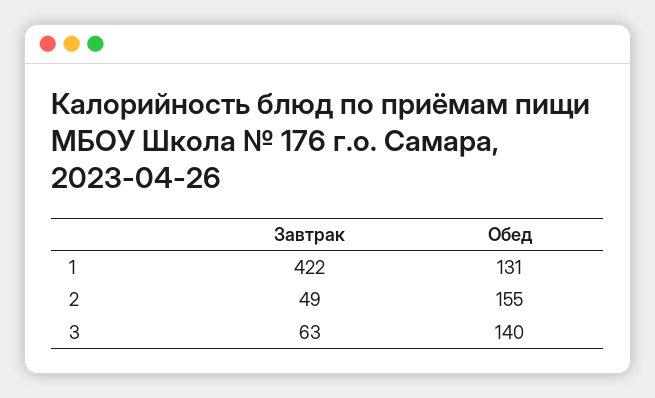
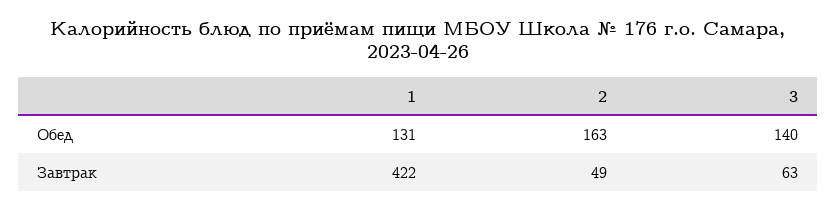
Обед, 2: 155 -> 163

